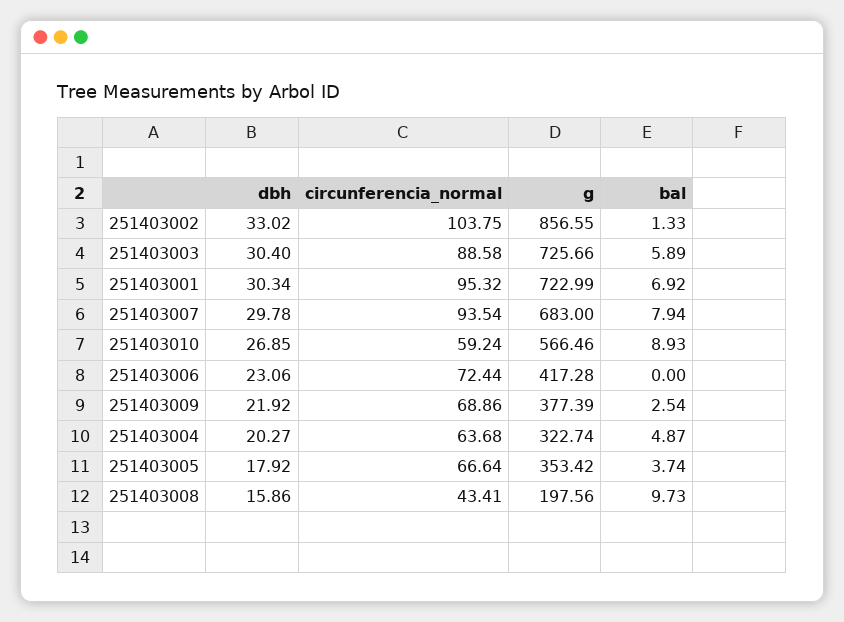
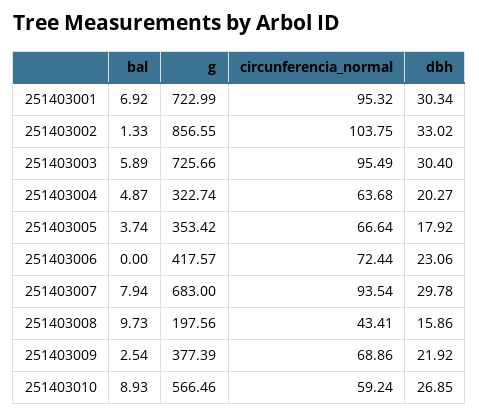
circunferencia_normal, 251403003: 88.58 -> 95.49
g, 251403006: 417.28 -> 417.57

